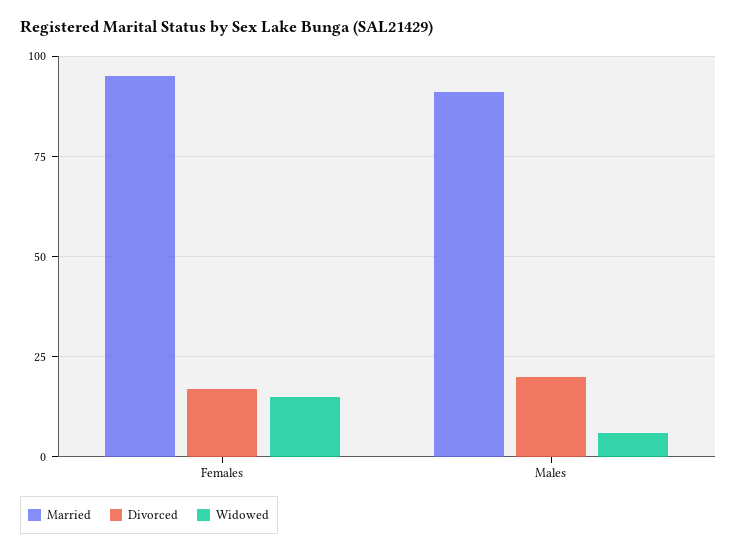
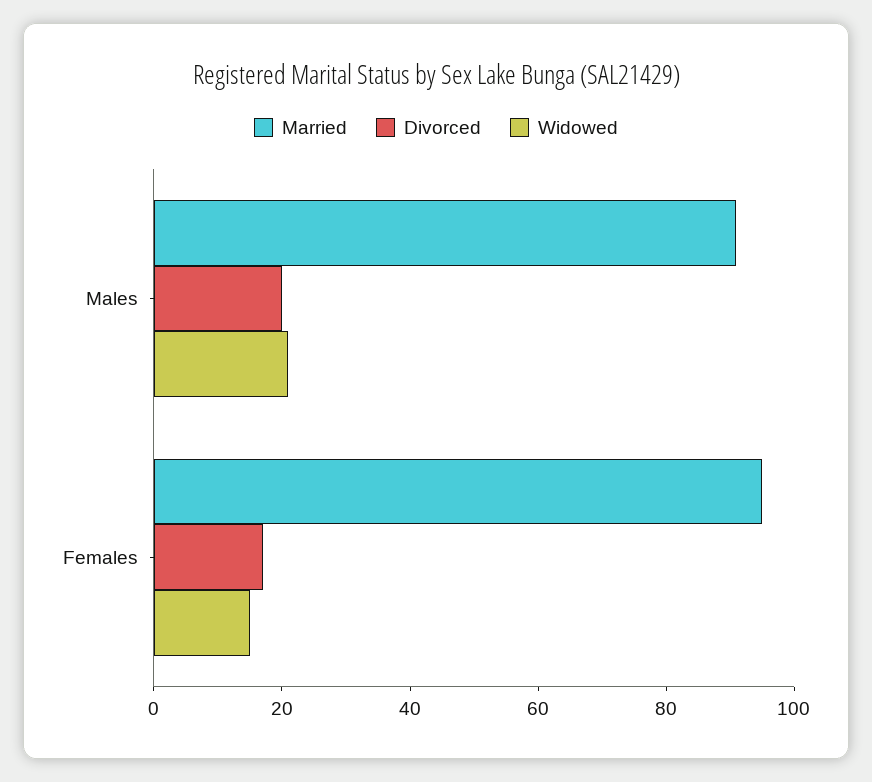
Widowed, Males: 5 -> 20

